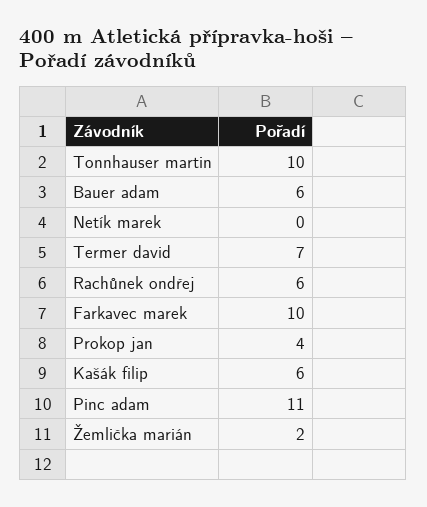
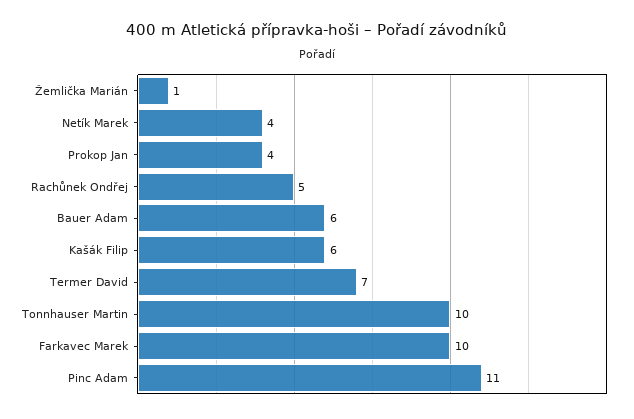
Netík marek: 0 -> 4
Rachůnek ondřej: 6 -> 5
Žemlička marián: 2 -> 1

